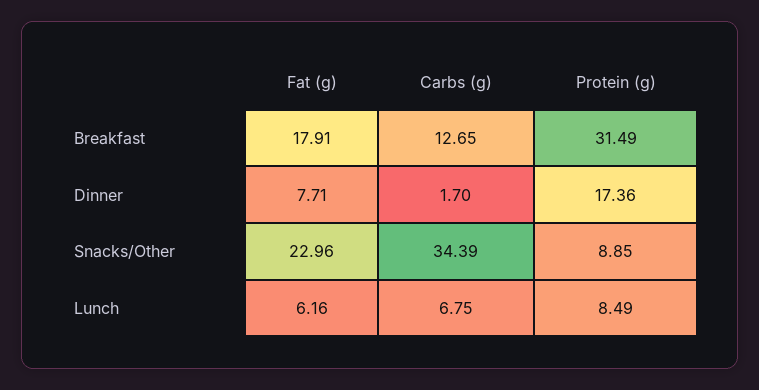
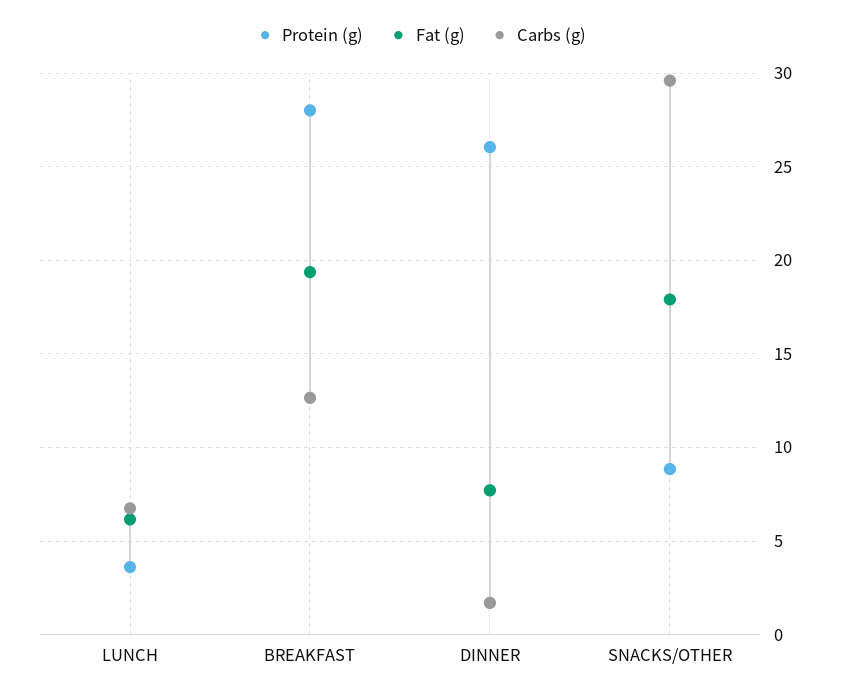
Fat (g), Breakfast: 17.91 -> 19.5
Protein (g), Breakfast: 31.49 -> 28
Protein (g), Dinner: 17.36 -> 26
Fat (g), Snacks/Other: 22.96 -> 18
Carbs (g), Snacks/Other: 34.39 -> 29.5
Protein (g), Lunch: 8.49 -> 3.5

